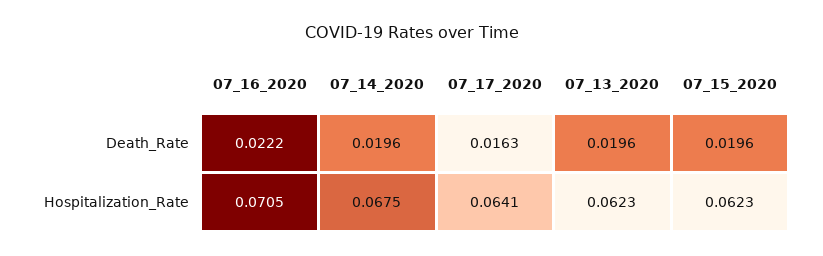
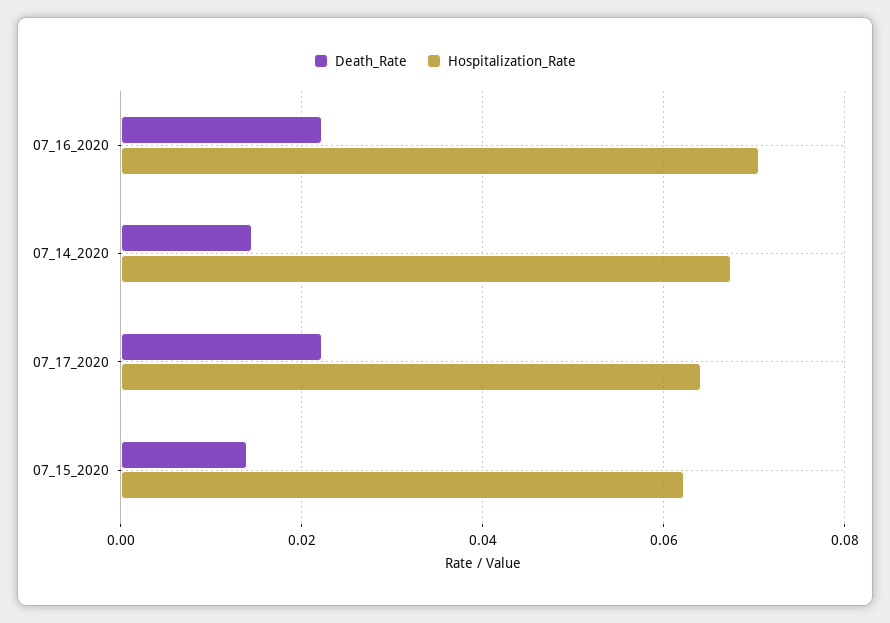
Death_Rate, 07_14_2020: 0.0196 -> 0.014
Death_Rate, 07_17_2020: 0.0163 -> 0.022
Death_Rate, 07_13_2020: 0.0196 -> none
Death_Rate, 07_15_2020: 0.0196 -> 0.014
Hospitalization_Rate, 07_13_2020: 0.0623 -> none

